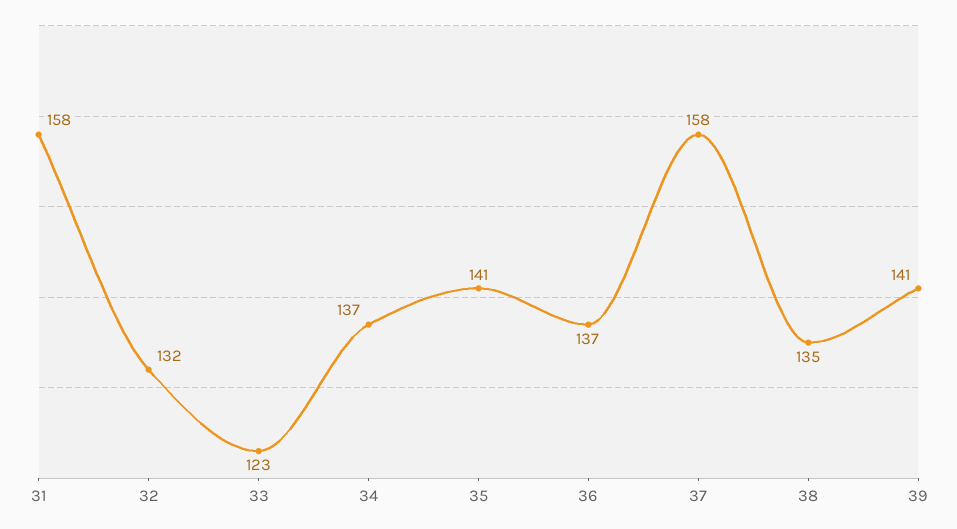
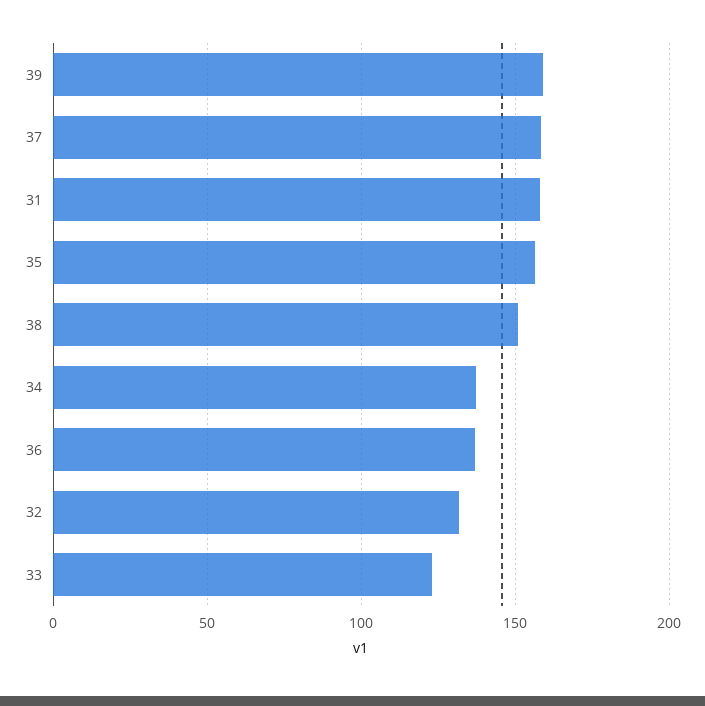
35: 141 -> 155
38: 135 -> 150
39: 141 -> 160

